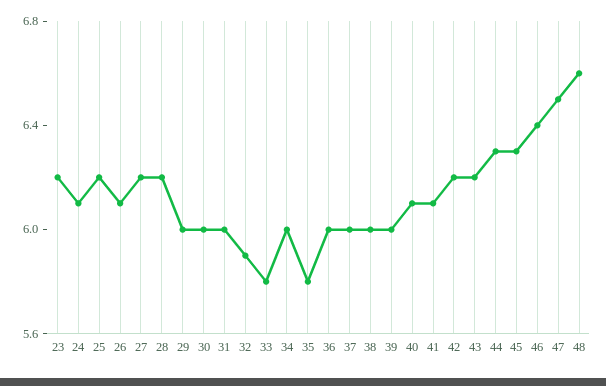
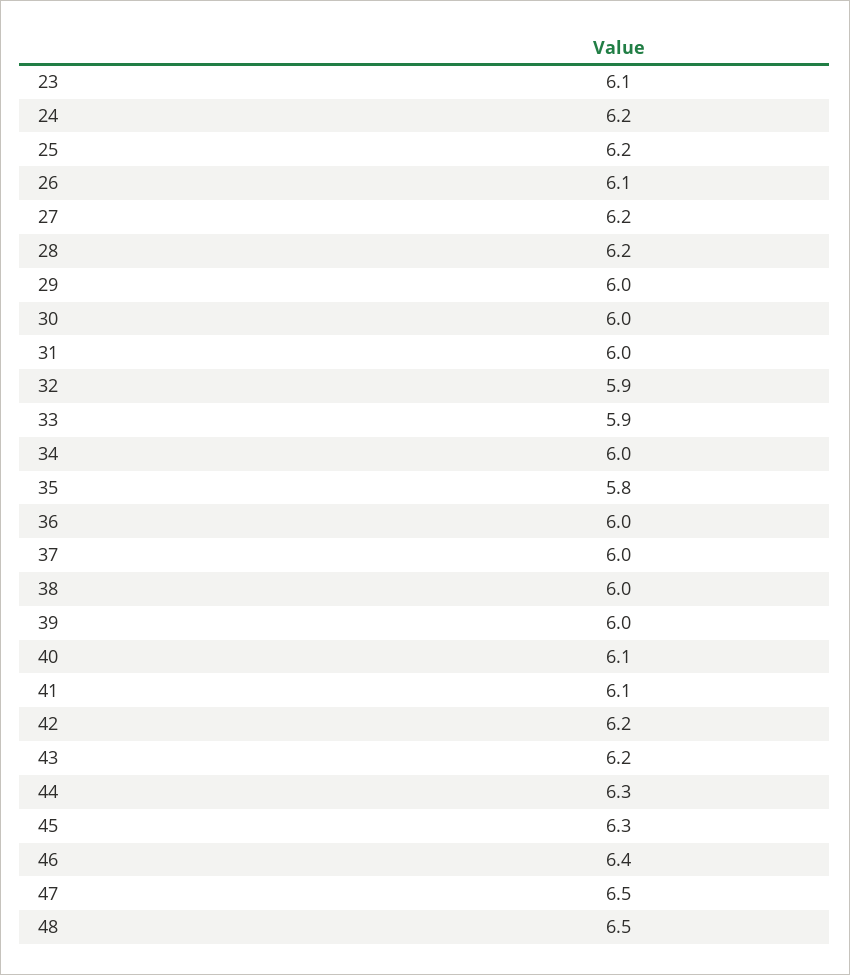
23: 6.2 -> 6.1
24: 6.1 -> 6.2
33: 5.8 -> 5.9
48: 6.6 -> 6.5

